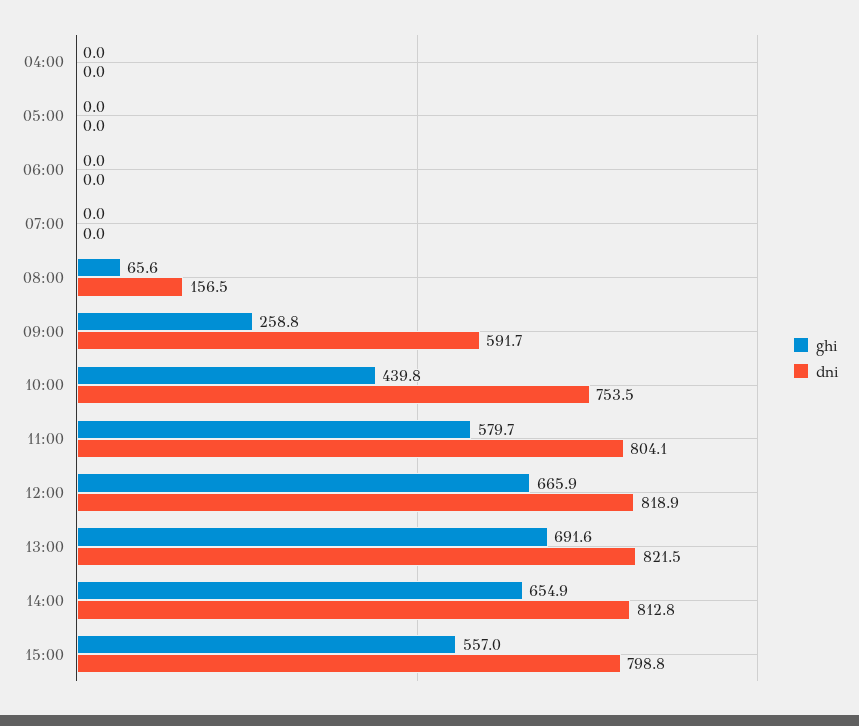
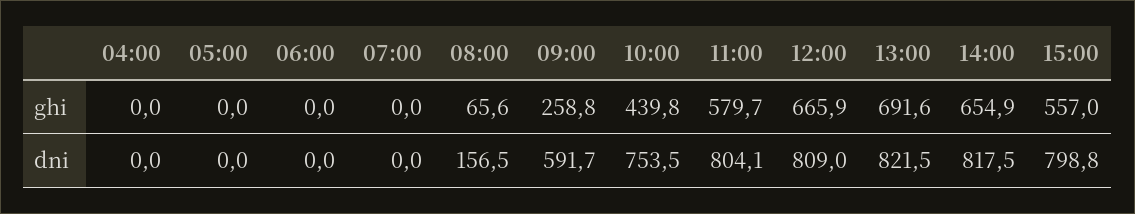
dni, 12:00: 818.9 -> 809
dni, 14:00: 812.8 -> 817.5

